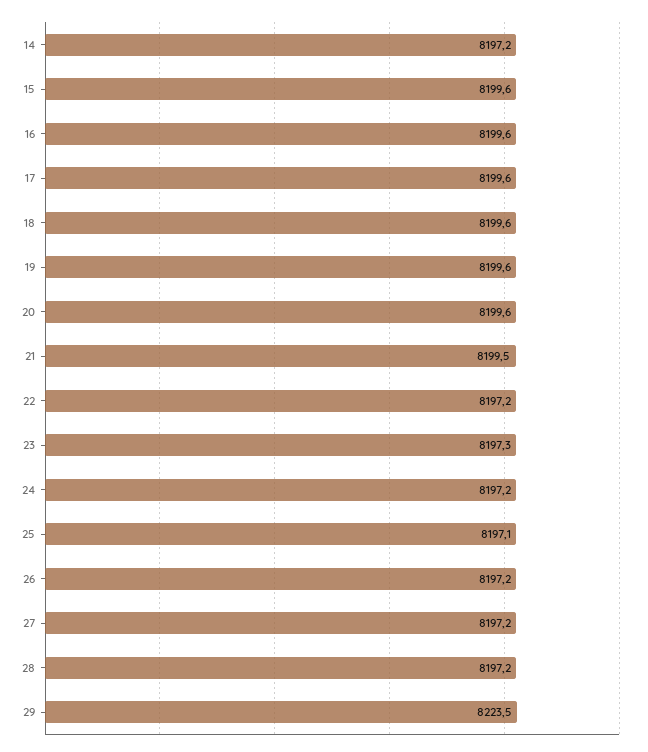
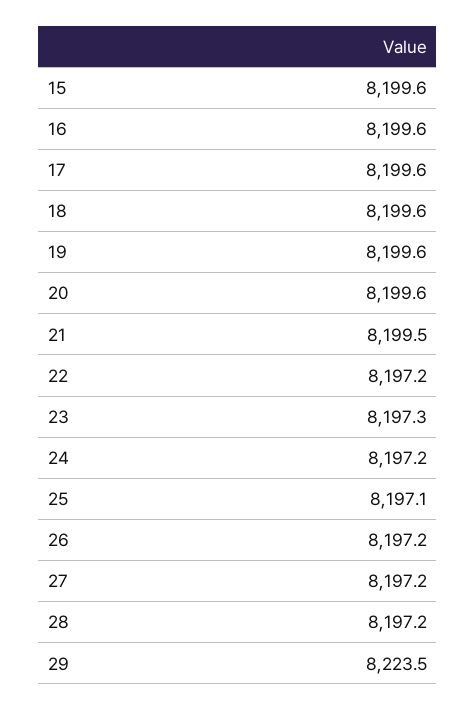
14: 8197.2 -> none

